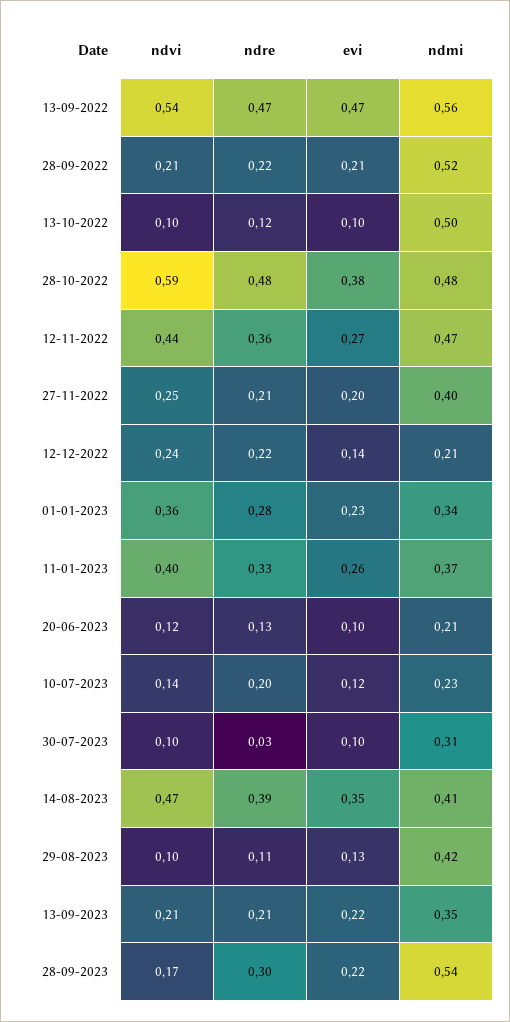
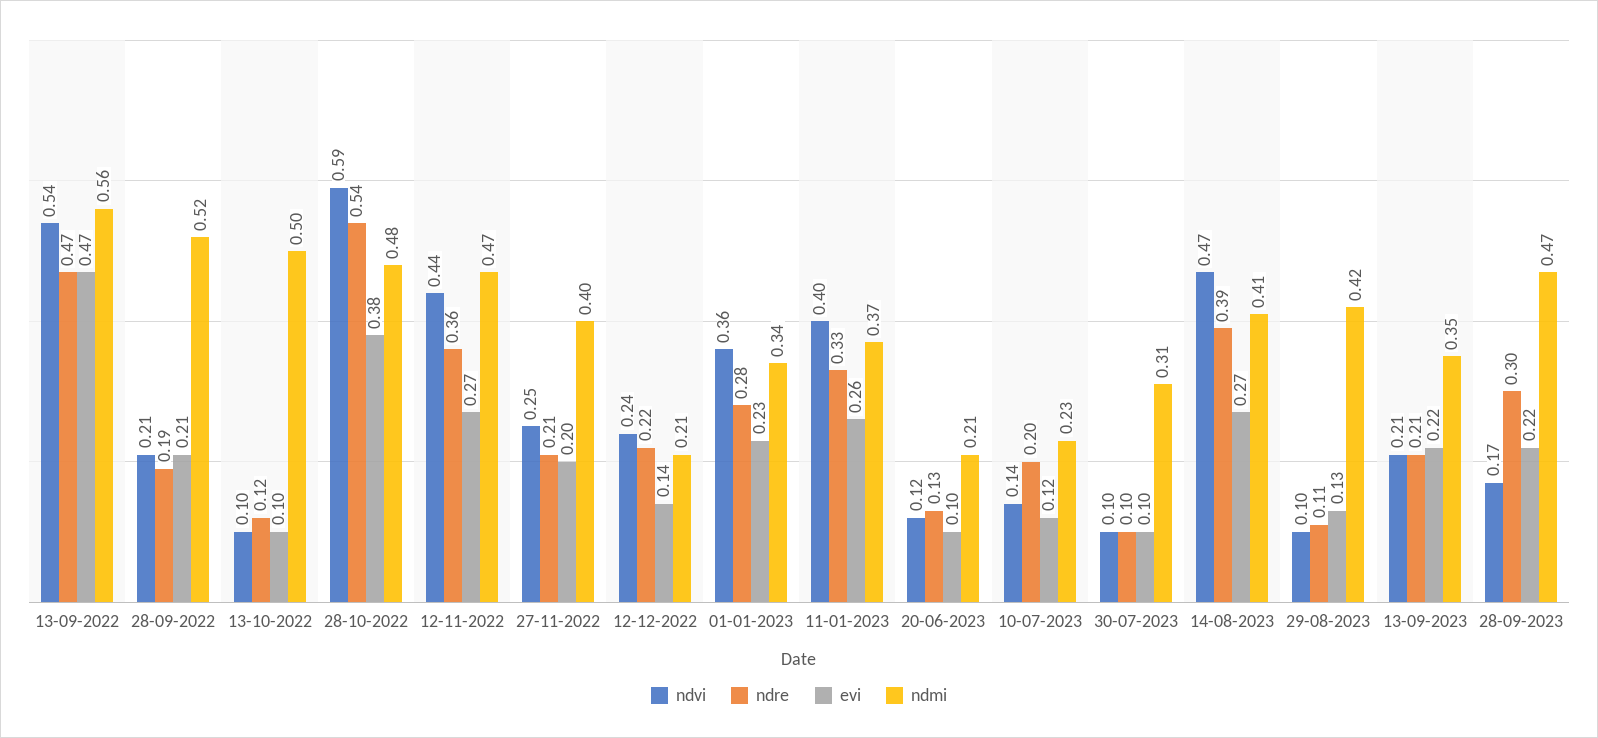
ndre, 28-09-2022: 0.22 -> 0.19
ndre, 28-10-2022: 0.48 -> 0.54
ndre, 30-07-2023: 0.03 -> 0.1
evi, 14-08-2023: 0.35 -> 0.27
ndmi, 28-09-2023: 0.54 -> 0.47

